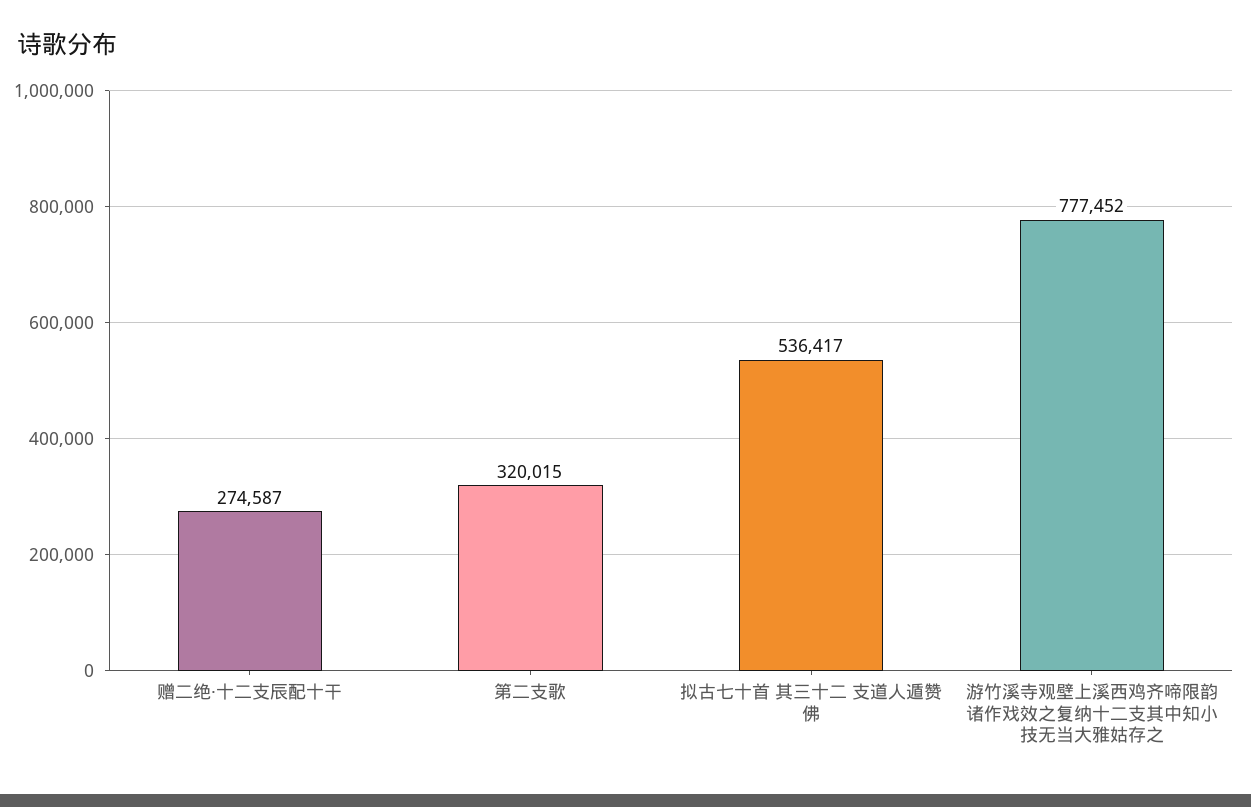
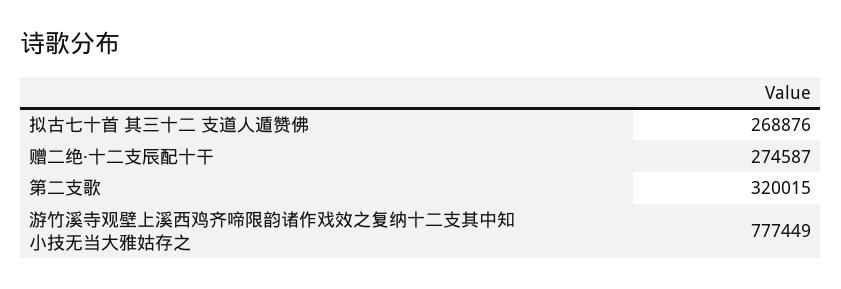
拟古七十首 其三十二 支道人遁赞佛: 536417 -> 268876
游竹溪寺观壁上溪西鸡齐啼限韵诸作戏效之复纳十二支其中知小技无当大雅姑存之: 777452 -> 777449

